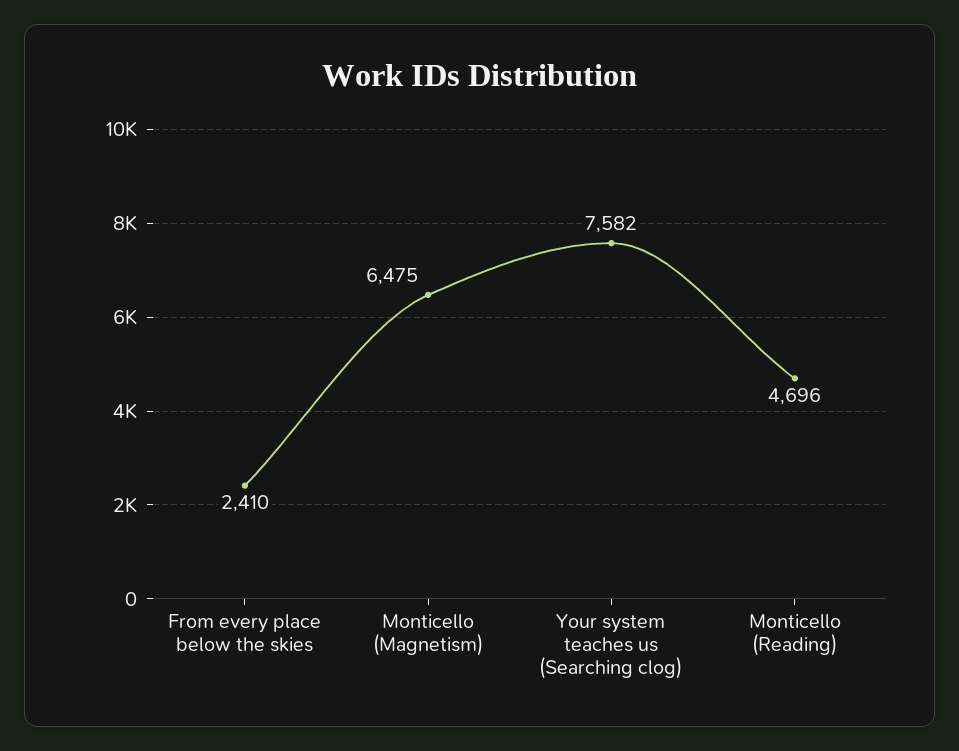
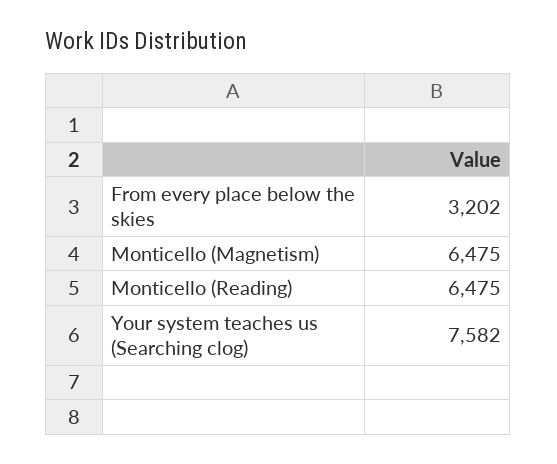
From every place below the skies: 2410 -> 3202
Monticello (Reading): 4696 -> 6475

